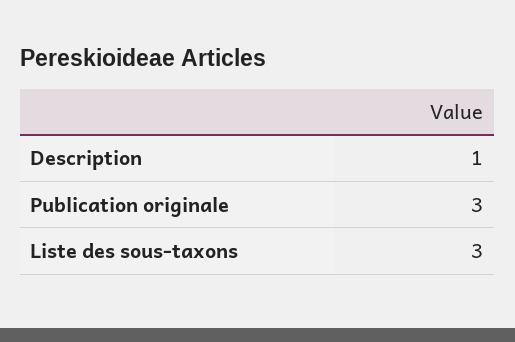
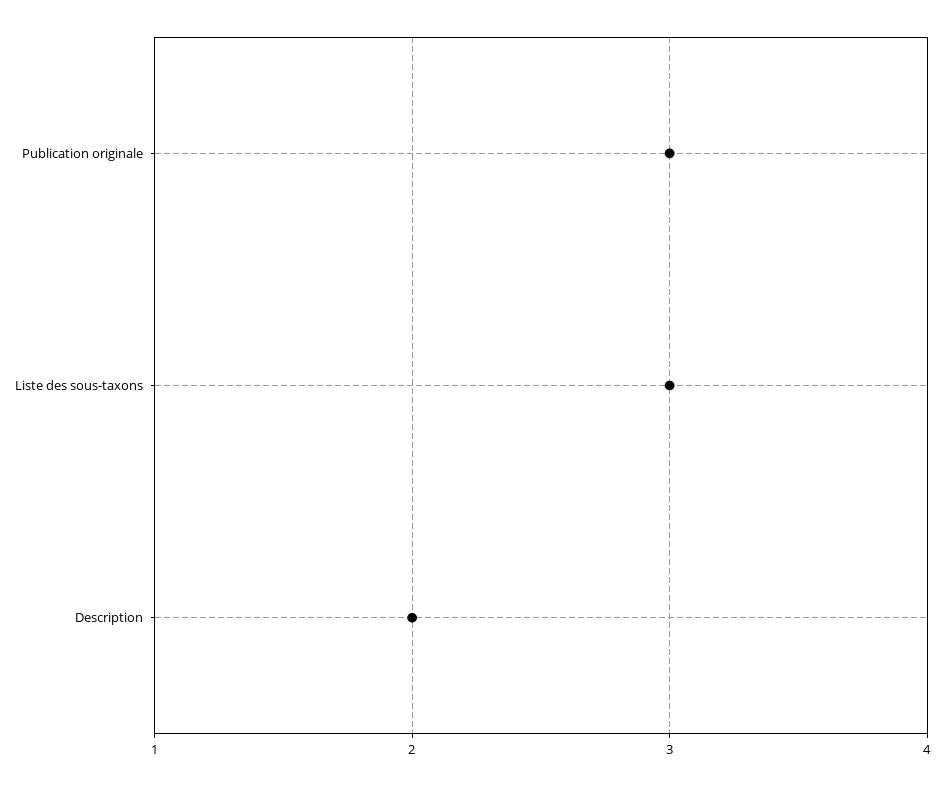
Description: 1 -> 2

